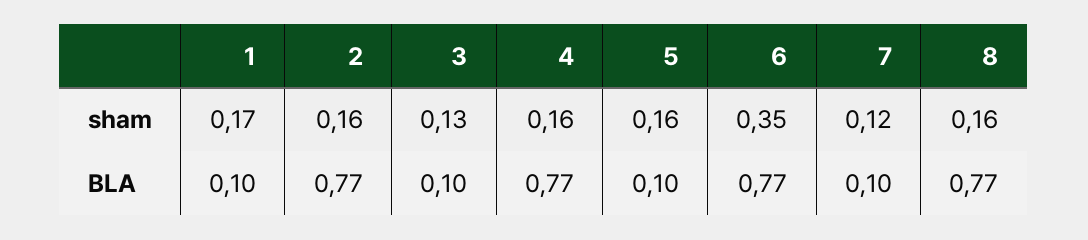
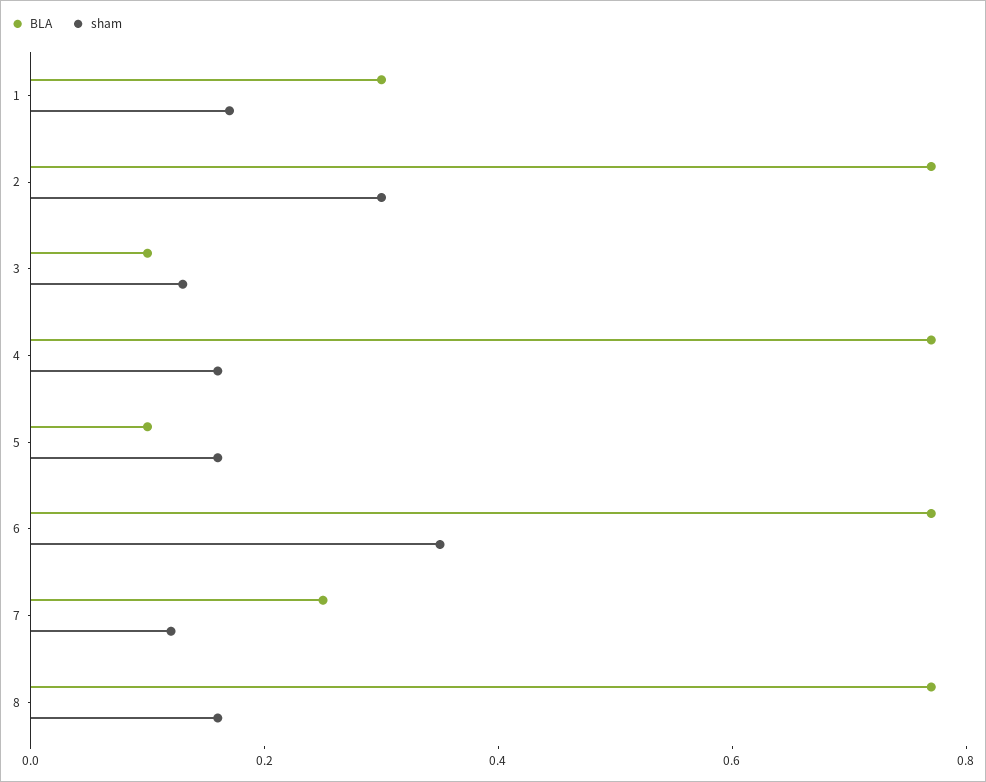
sham, 2: 0.16 -> 0.3
BLA, 1: 0.1 -> 0.3
BLA, 7: 0.1 -> 0.25

